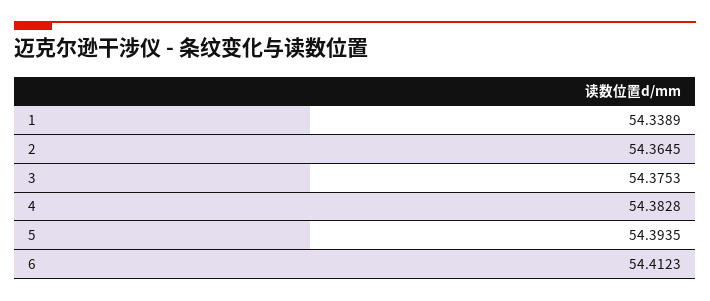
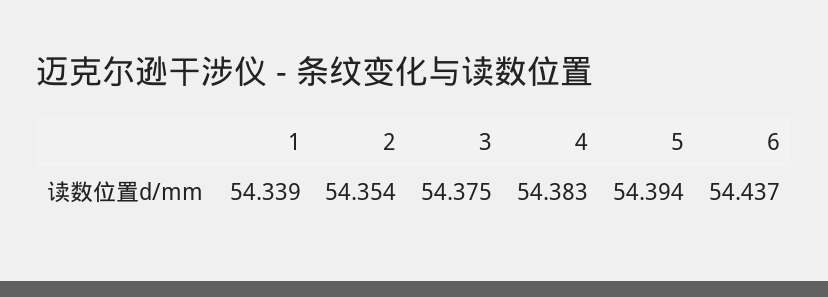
2: 54.3645 -> 54.354
6: 54.4123 -> 54.437

